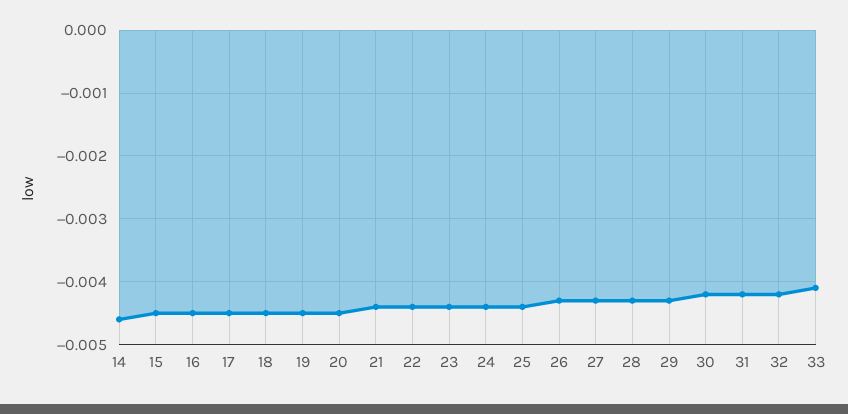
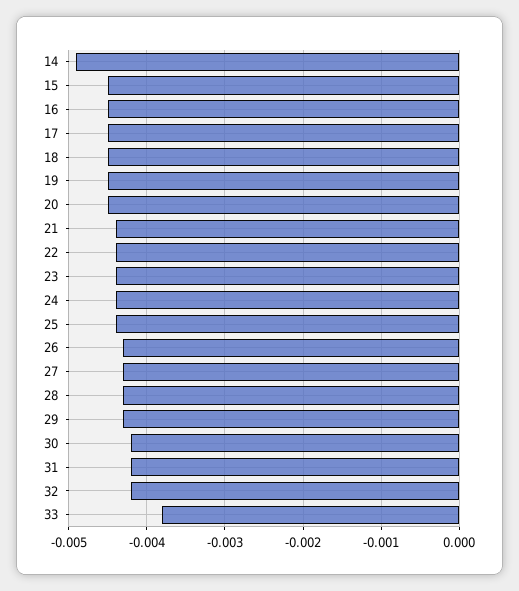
14: -0.0046 -> -0.0049
33: -0.0041 -> -0.0038

